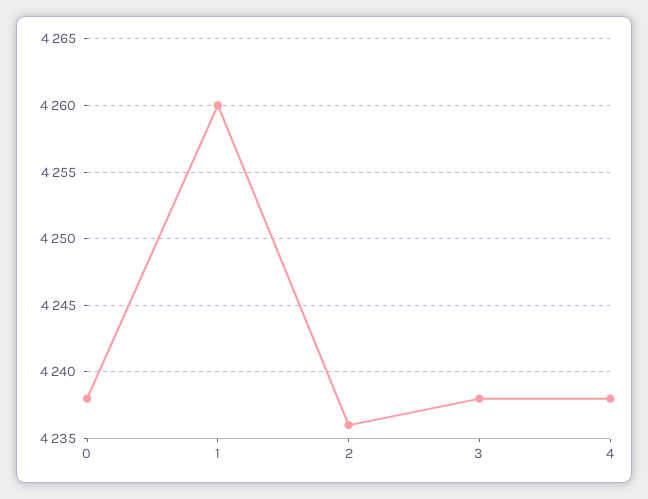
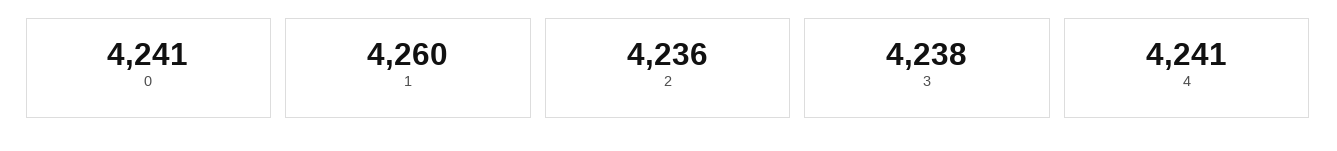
0: 4238 -> 4241
4: 4238 -> 4241

